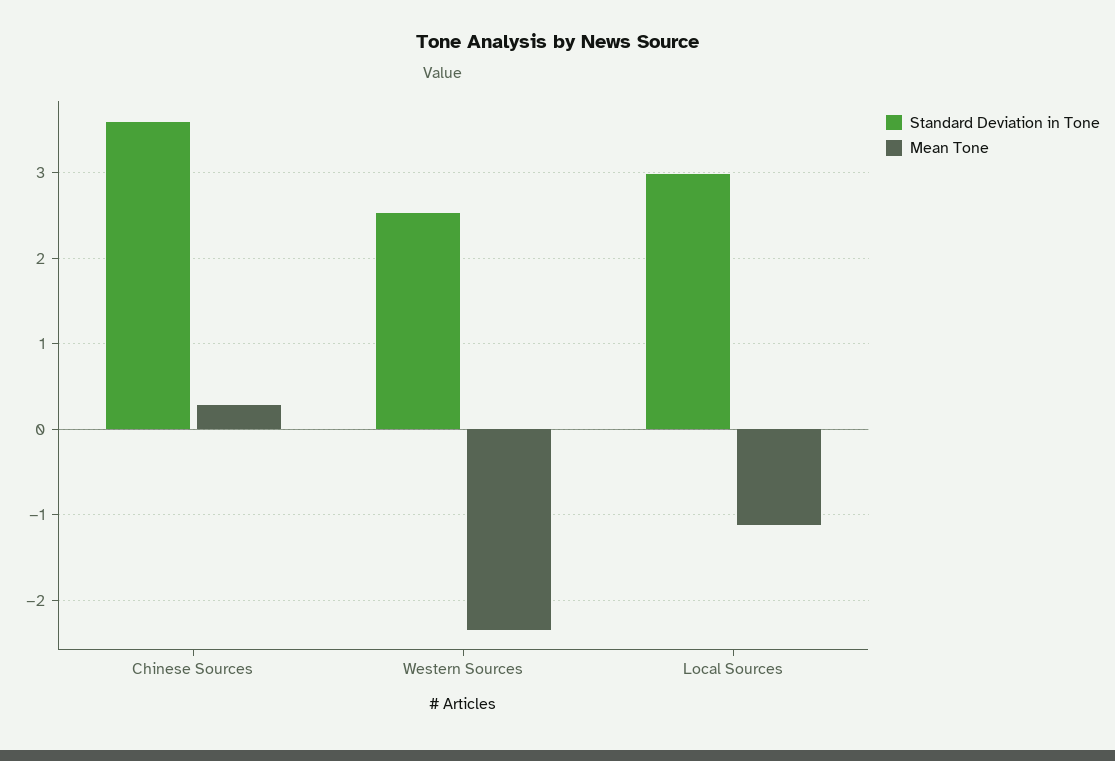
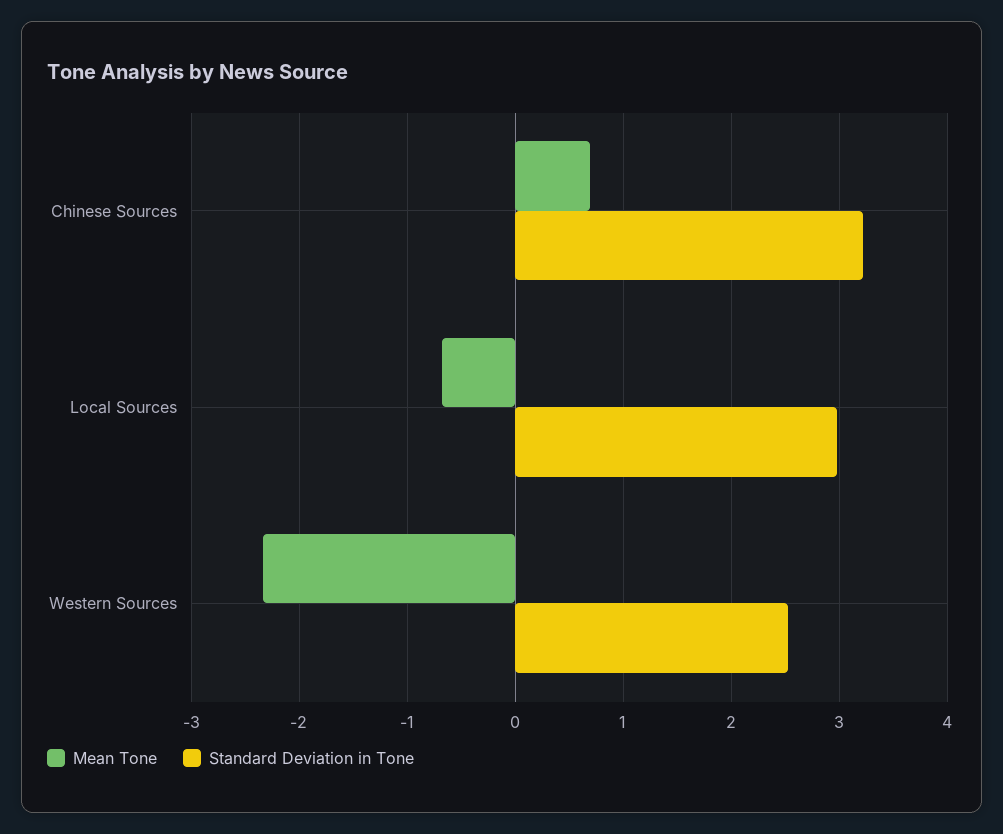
Standard Deviation in Tone, Chinese Sources: 3.6 -> 3.2
Mean Tone, Chinese Sources: 0.3 -> 0.7
Mean Tone, Local Sources: -1.1 -> -0.7

